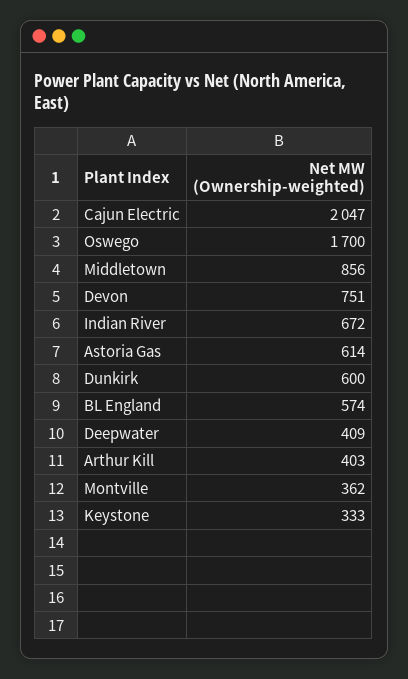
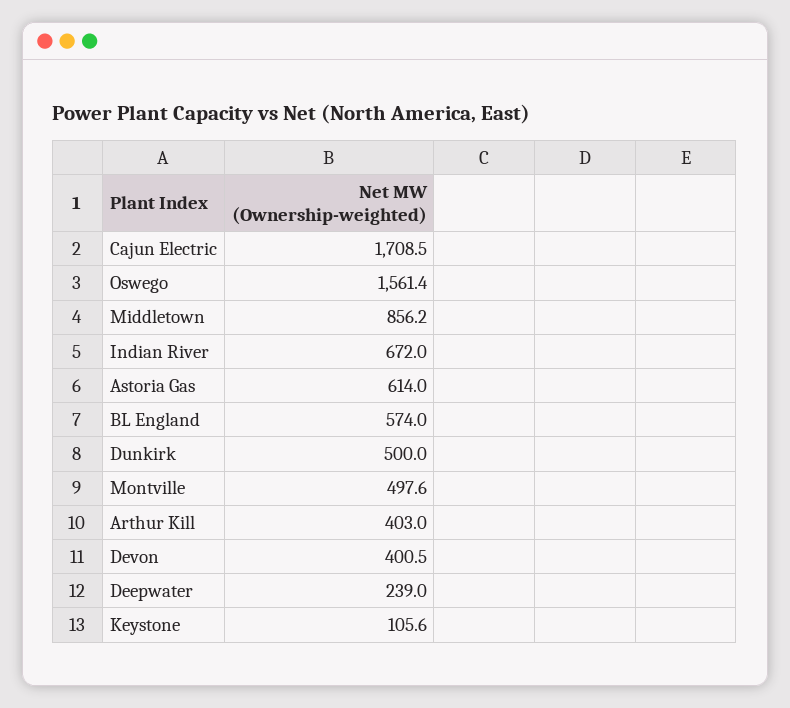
Cajun Electric: 2047 -> 1708.5
Oswego: 1700 -> 1561.4
Devon: 751 -> 400.5
Dunkirk: 600 -> 500
Deepwater: 409 -> 239
Montville: 362 -> 497.6
Keystone: 333 -> 105.6

